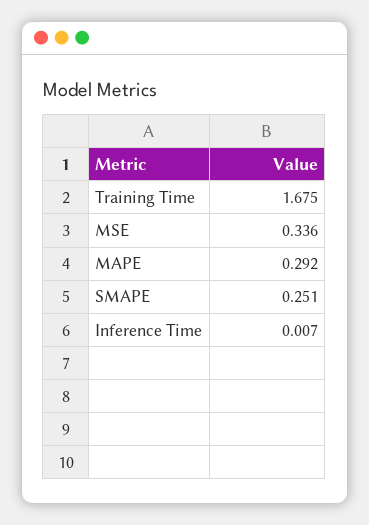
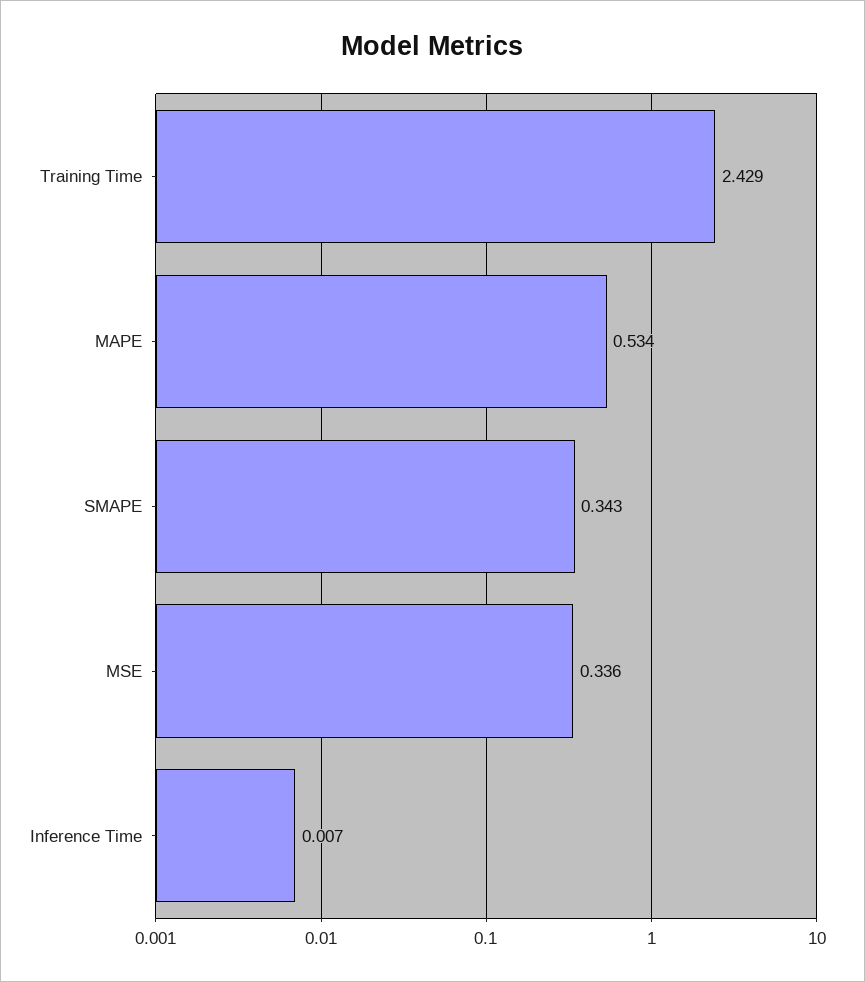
Training Time: 1.675 -> 2.429
MAPE: 0.292 -> 0.534
SMAPE: 0.251 -> 0.343

